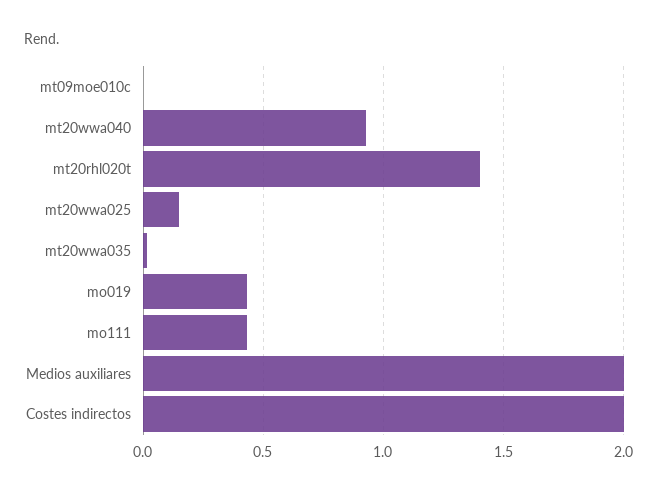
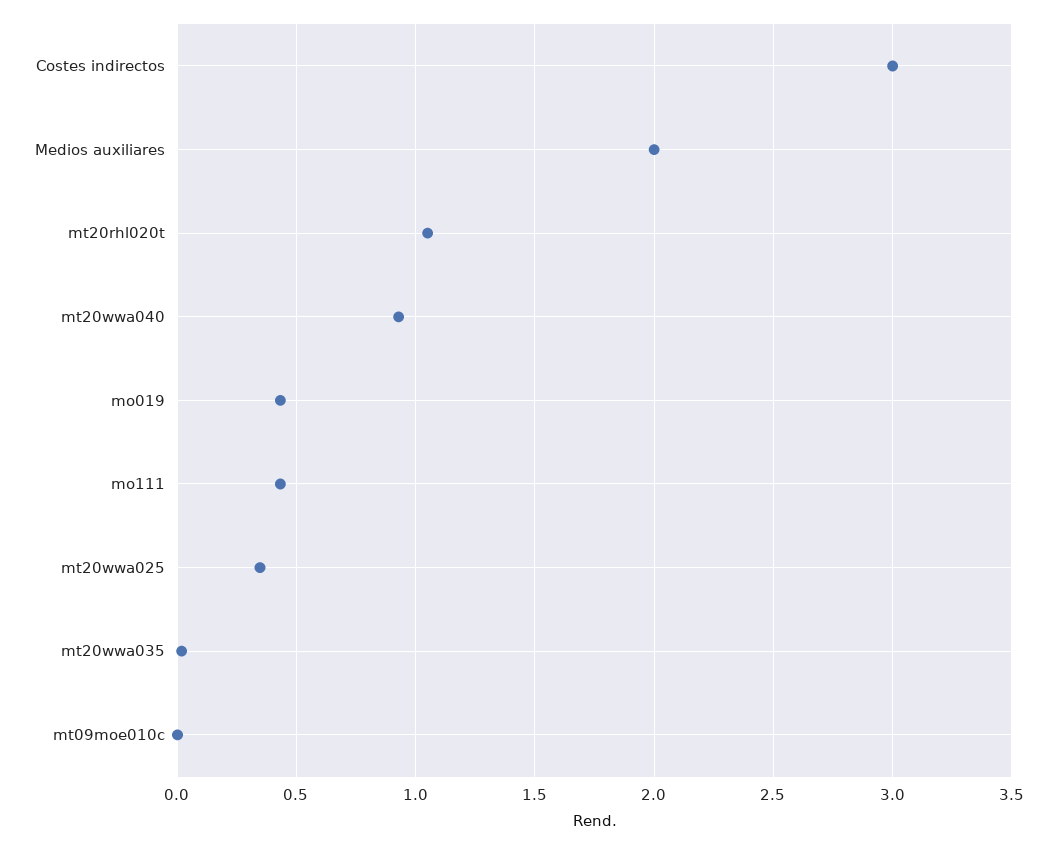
mt20rhl020t: 1.4 -> 1.05
mt20wwa025: 0.15 -> 0.35
Costes indirectos: 2 -> 3

